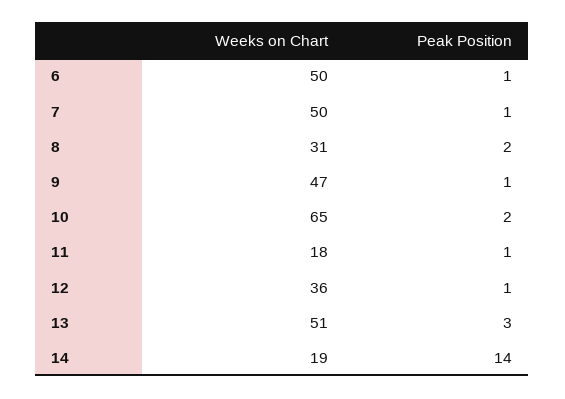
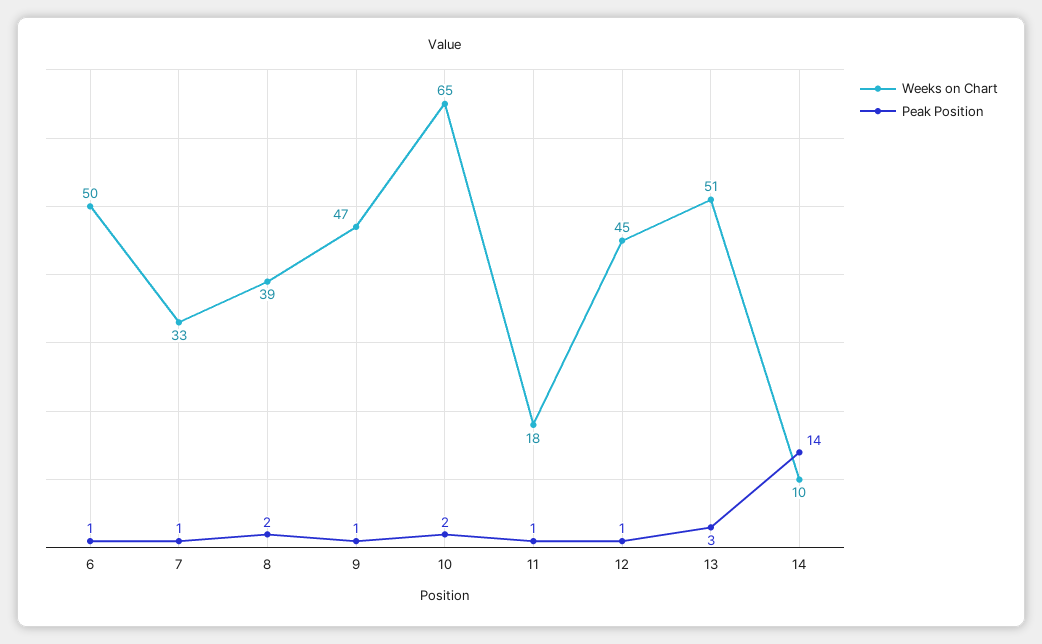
Weeks on Chart, 7: 50 -> 33
Weeks on Chart, 8: 31 -> 39
Weeks on Chart, 12: 36 -> 45
Weeks on Chart, 14: 19 -> 10

